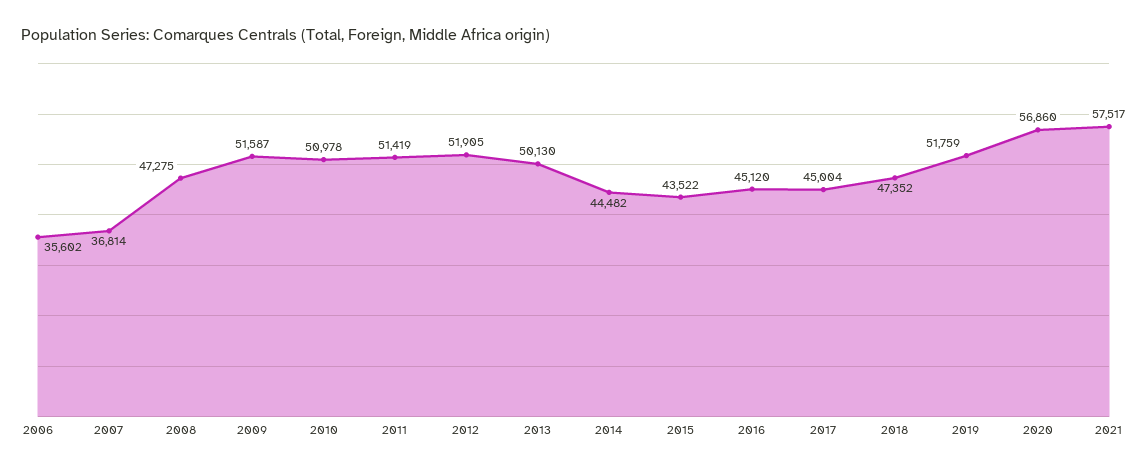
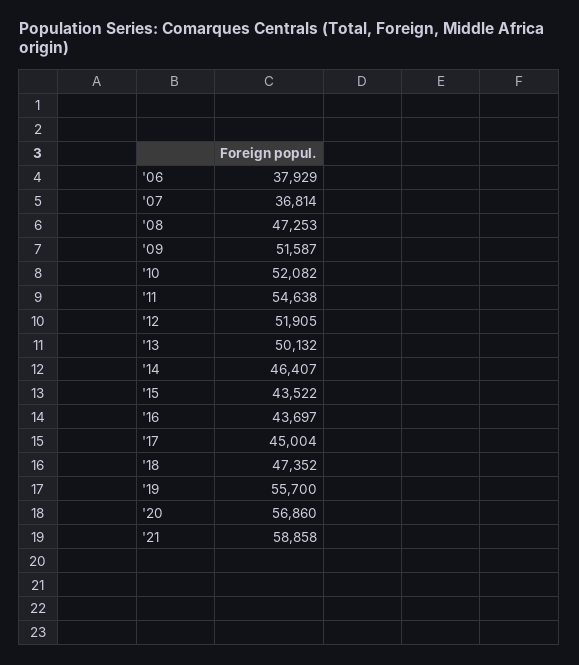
2006: 35602 -> 37929
2008: 47275 -> 47253
2010: 50978 -> 52082
2011: 51419 -> 54638
2013: 50130 -> 50132
2014: 44482 -> 46407
2016: 45120 -> 43697
2019: 51759 -> 55700
2021: 57517 -> 58858

